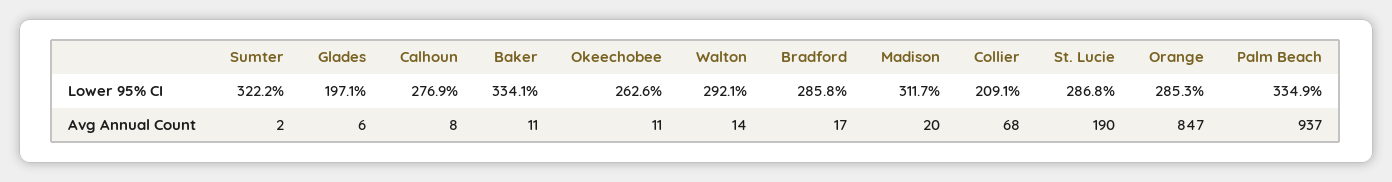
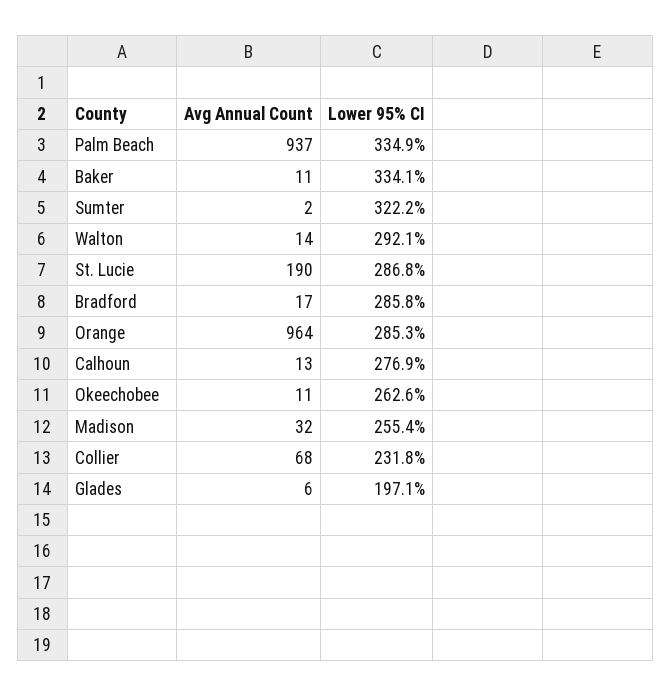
Madison, Lower 95% CI: 311.7 -> 255.4
Collier, Lower 95% CI: 209.1 -> 231.8
Calhoun, Avg Annual Count: 8 -> 13
Madison, Avg Annual Count: 20 -> 32
Orange, Avg Annual Count: 847 -> 964

